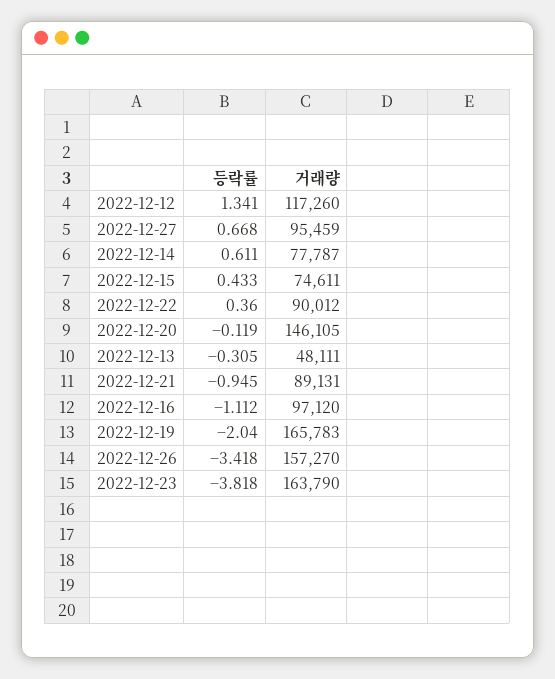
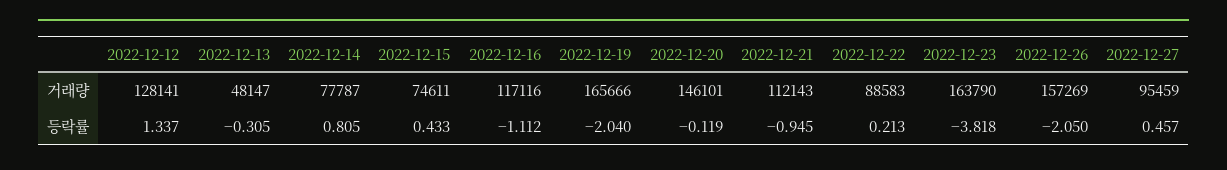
등락률, 2022-12-12: 1.341 -> 1.337
거래량, 2022-12-12: 117260 -> 128141
등락률, 2022-12-27: 0.668 -> 0.457
등락률, 2022-12-14: 0.611 -> 0.805
등락률, 2022-12-22: 0.36 -> 0.213
거래량, 2022-12-22: 90012 -> 88583
거래량, 2022-12-20: 146105 -> 146101
거래량, 2022-12-13: 48111 -> 48147
거래량, 2022-12-21: 89131 -> 112143
거래량, 2022-12-16: 97120 -> 117116
거래량, 2022-12-19: 165783 -> 165666
등락률, 2022-12-26: -3.418 -> -2.05
거래량, 2022-12-26: 157270 -> 157269

